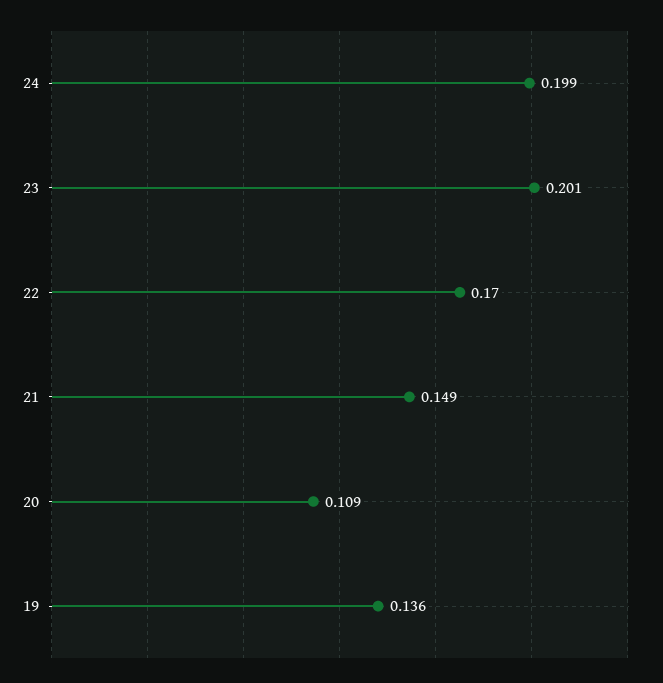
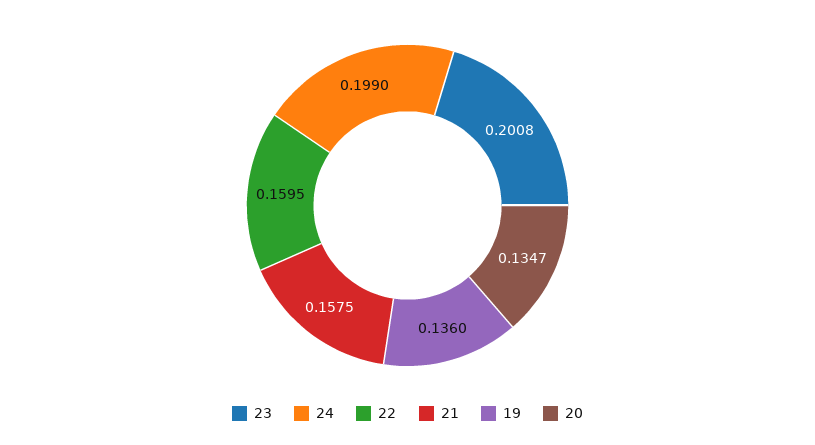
22: 0.17 -> 0.1595
21: 0.149 -> 0.1575
20: 0.109 -> 0.1347

